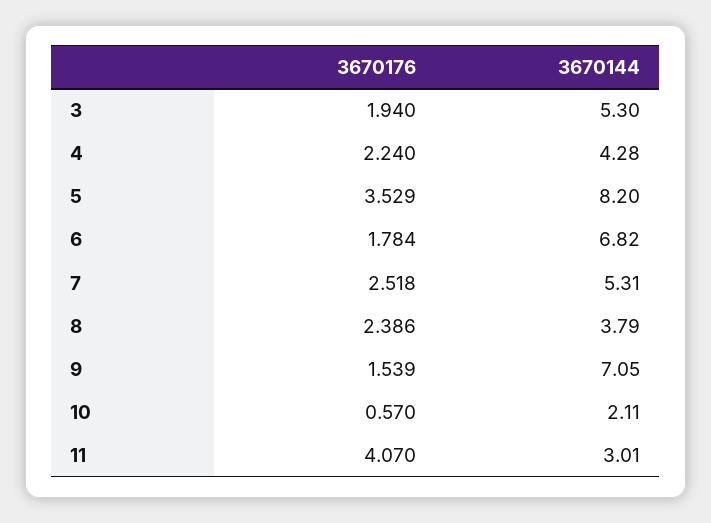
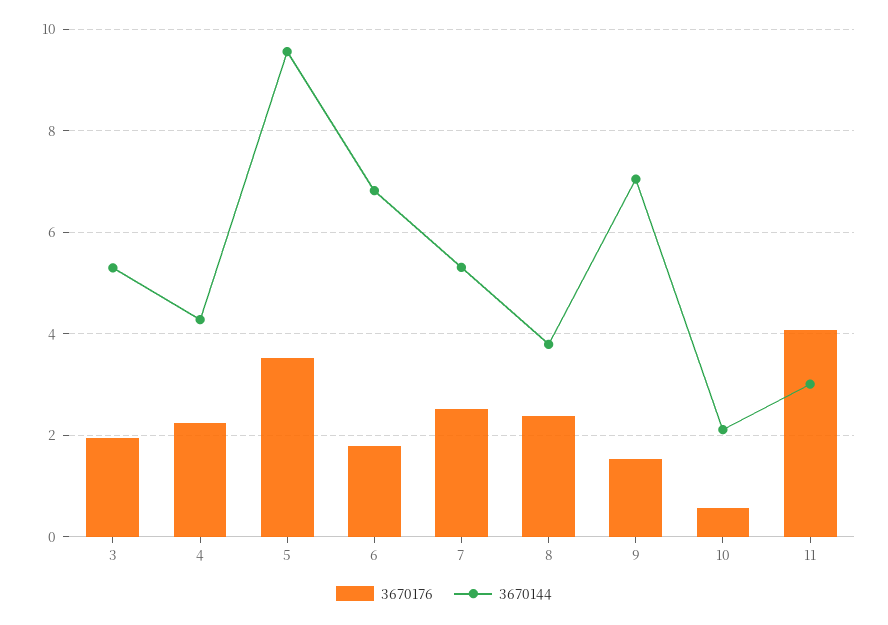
3670144, 5: 8.2 -> 9.6

